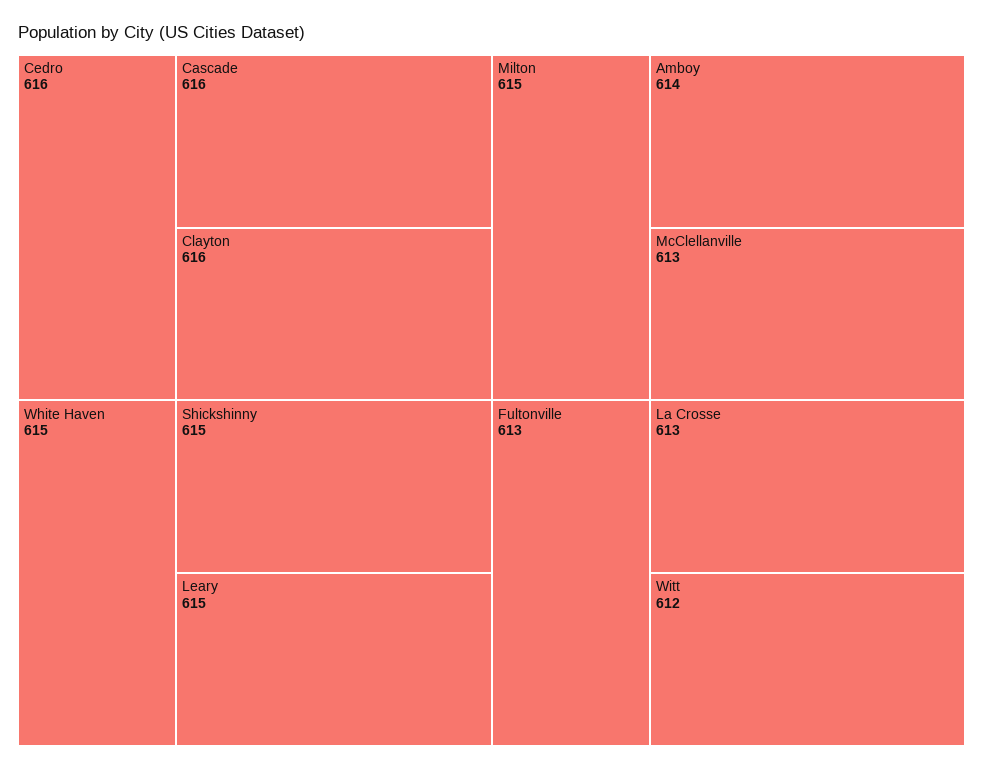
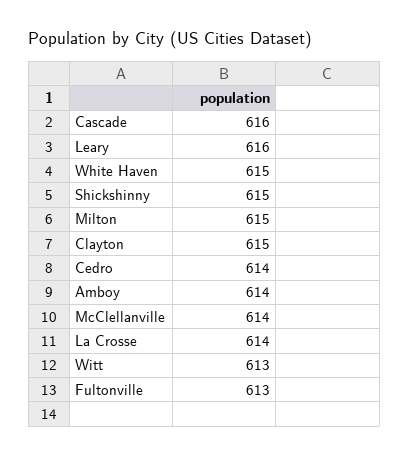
Cedro: 616 -> 614
Clayton: 616 -> 615
Leary: 615 -> 616
McClellanville: 613 -> 614
La Crosse: 613 -> 614
Witt: 612 -> 613

